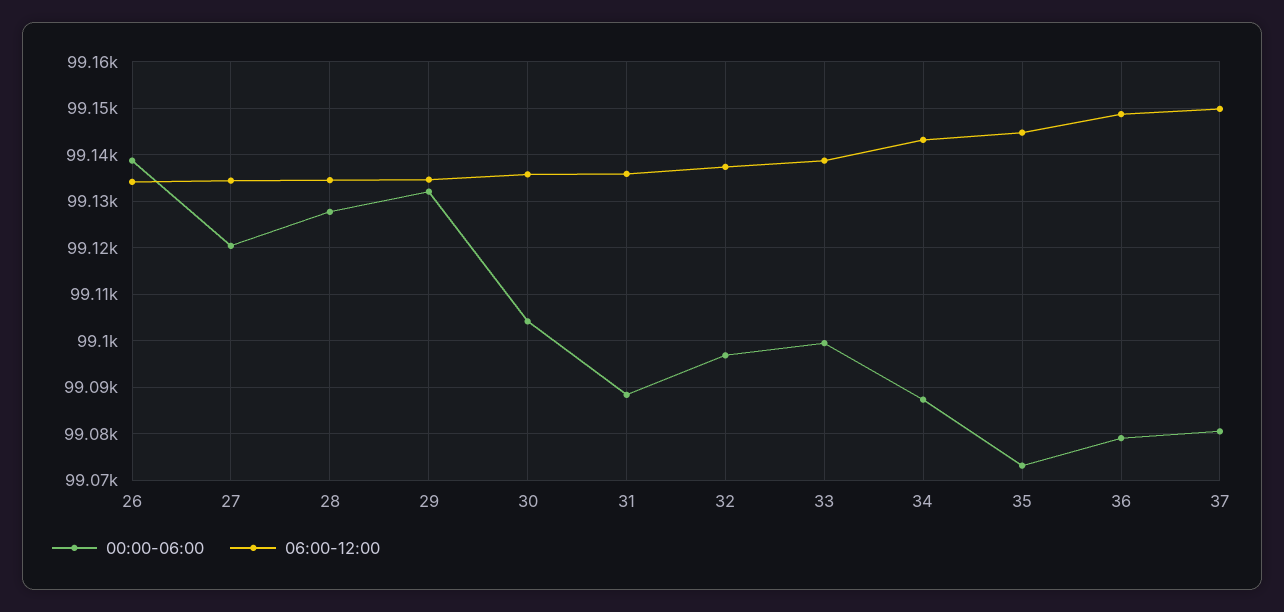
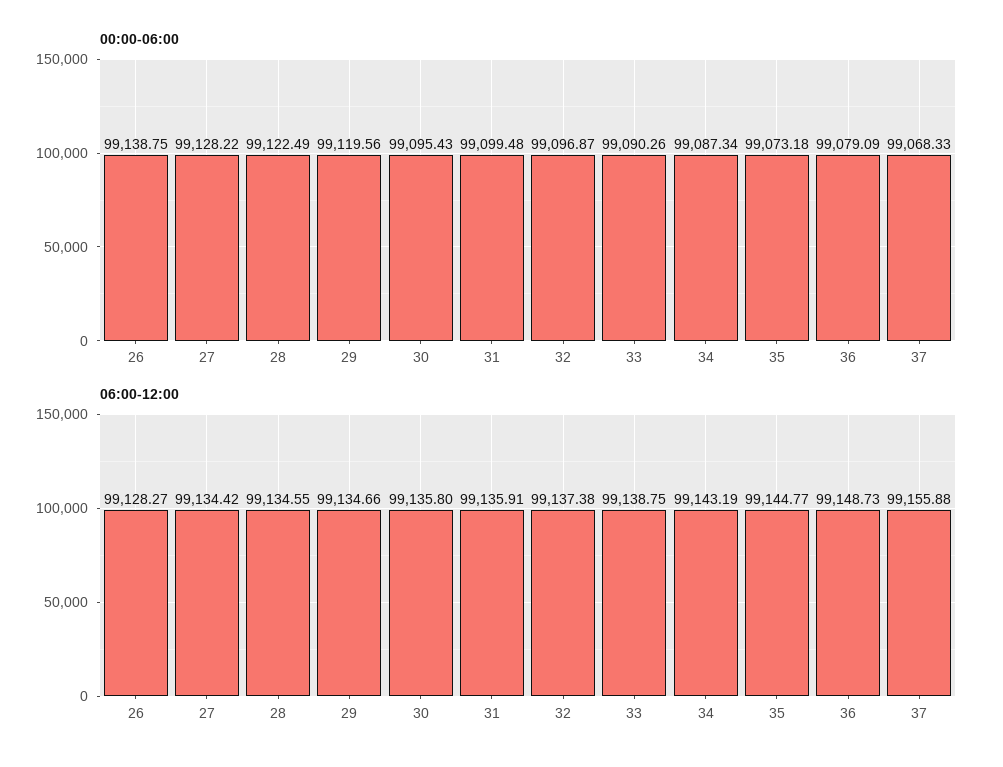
06:00-12:00, 26: 99134 -> 99128.27
00:00-06:00, 27: 99120 -> 99128.22
00:00-06:00, 28: 99128 -> 99122.49
00:00-06:00, 29: 99132 -> 99119.56
00:00-06:00, 30: 99104 -> 99095.43
00:00-06:00, 31: 99088 -> 99099.48
00:00-06:00, 33: 99100 -> 99090.26
00:00-06:00, 37: 99080 -> 99068.33
06:00-12:00, 37: 99150 -> 99155.88

